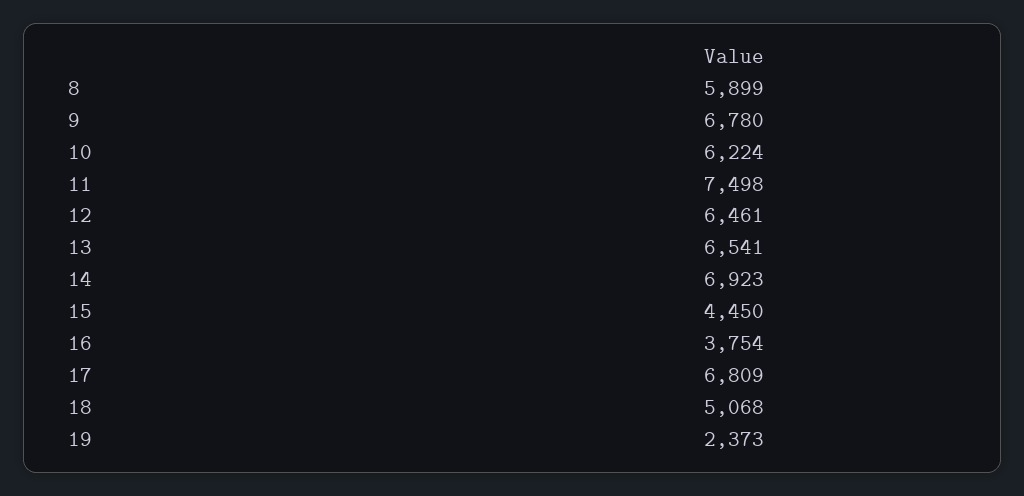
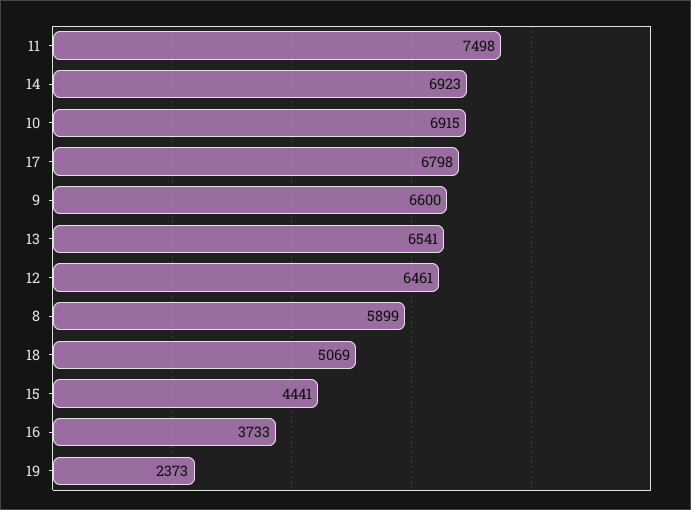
9: 6780 -> 6600
10: 6224 -> 6915
15: 4450 -> 4441
16: 3754 -> 3733
17: 6809 -> 6798
18: 5068 -> 5069

